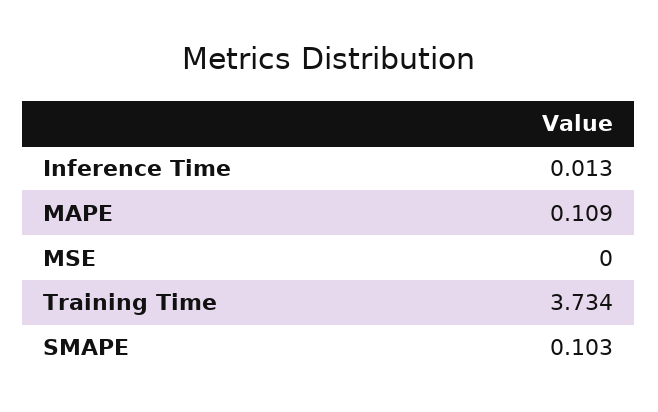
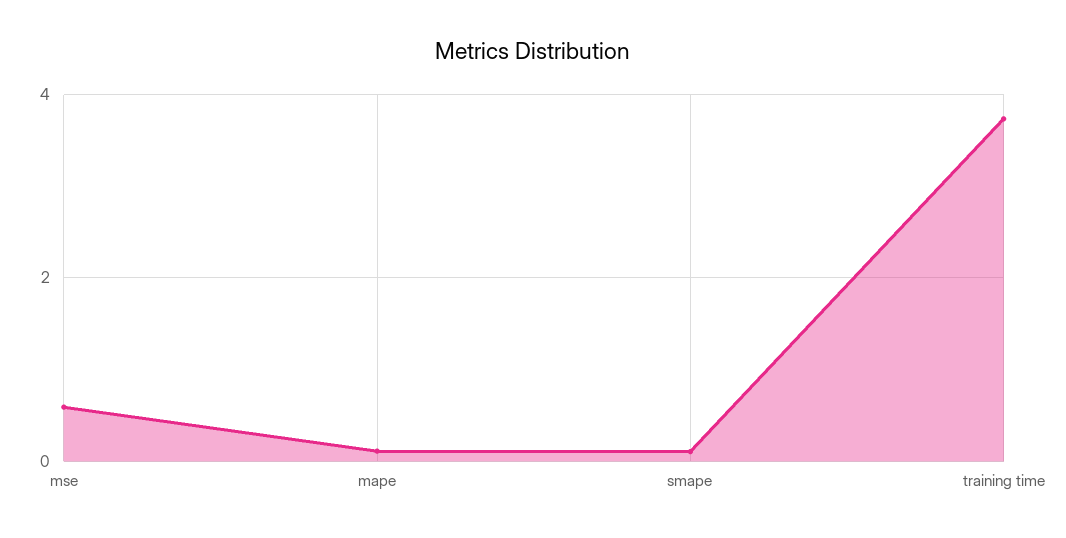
Inference Time: 0.013 -> none
MSE: 0 -> 0.6

